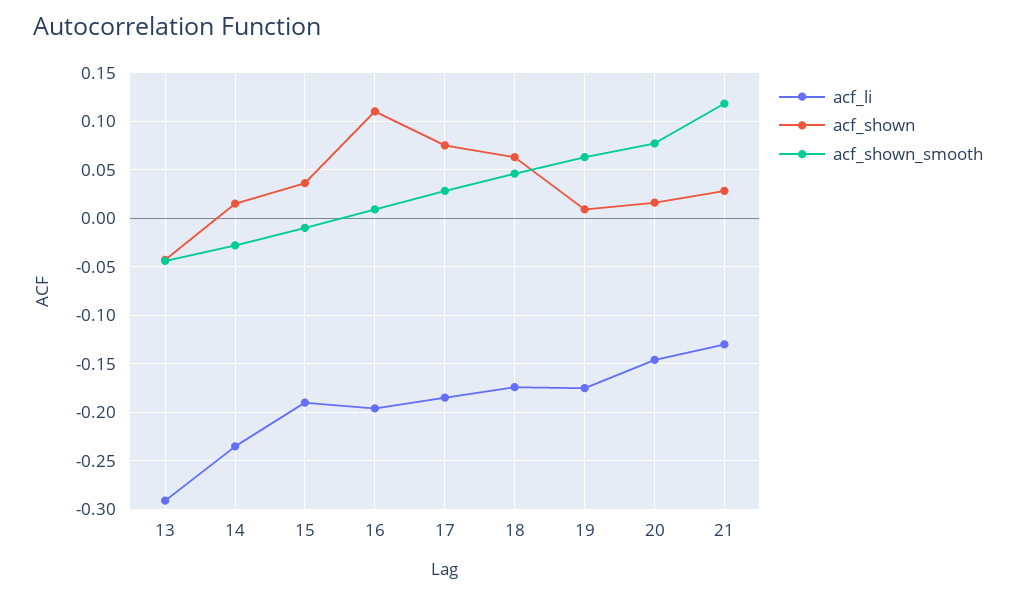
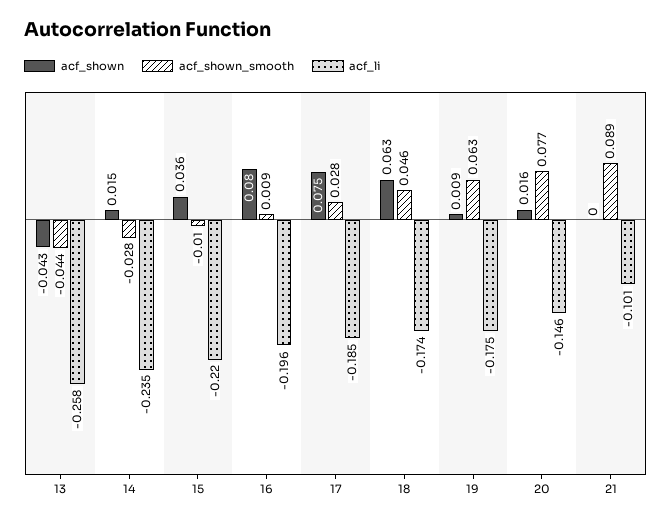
acf_li, 13: -0.29 -> -0.258
acf_li, 15: -0.19 -> -0.22
acf_shown, 16: 0.11 -> 0.08
acf_li, 21: -0.13 -> -0.101
acf_shown, 21: 0.03 -> 0
acf_shown_smooth, 21: 0.12 -> 0.089

